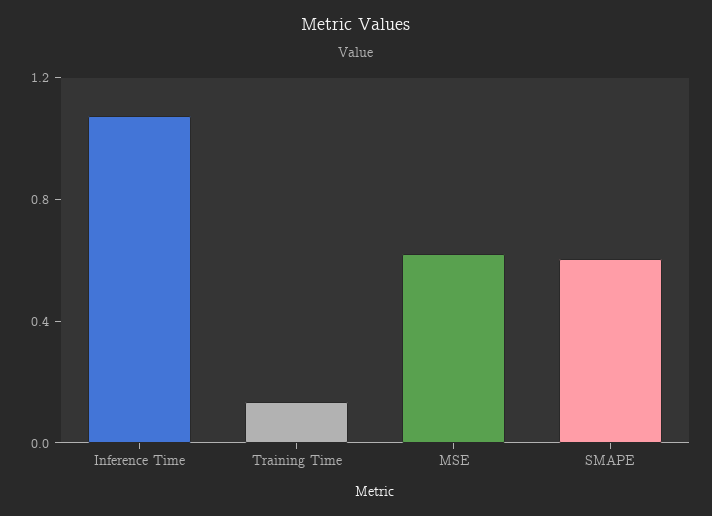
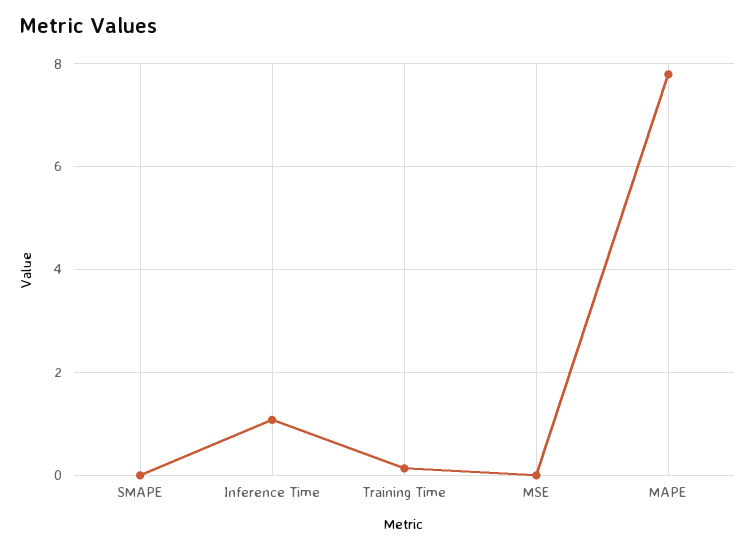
MSE: 0.6 -> 0
SMAPE: 0.6 -> 0
MAPE: none -> 7.8

